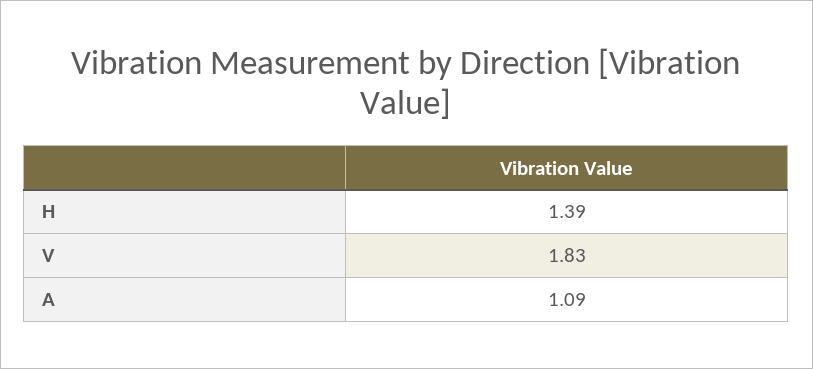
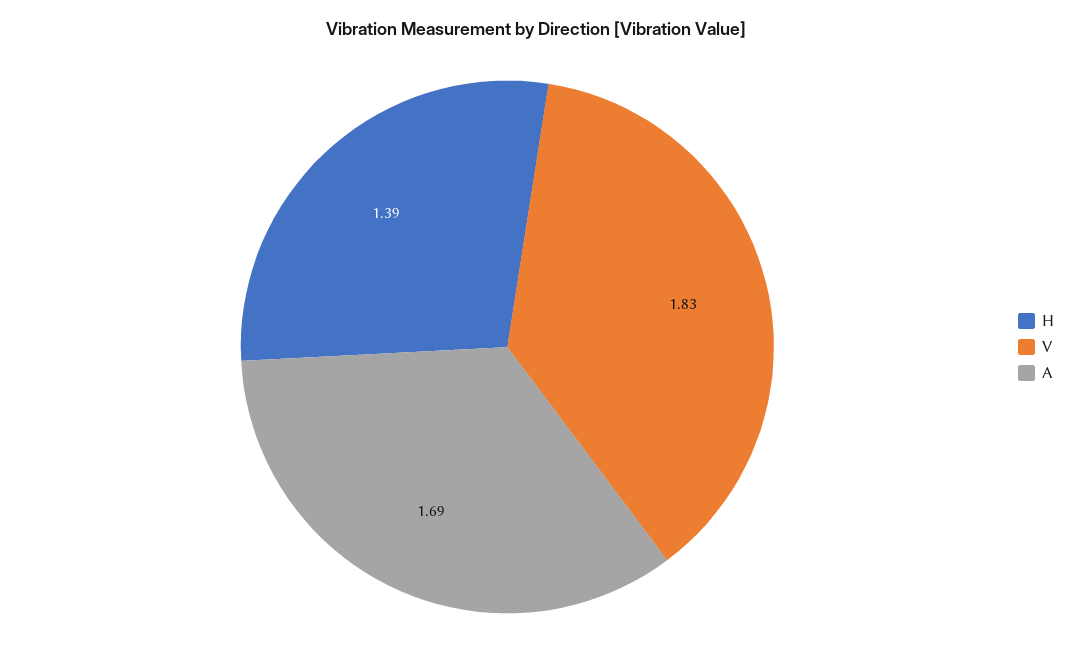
A: 1.09 -> 1.69

